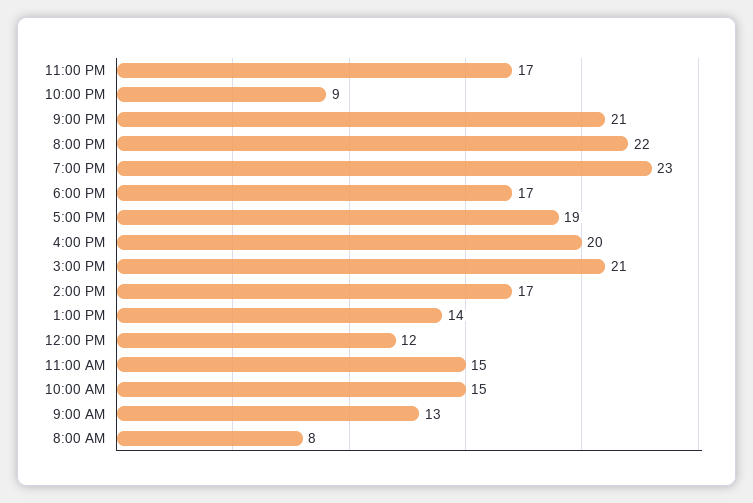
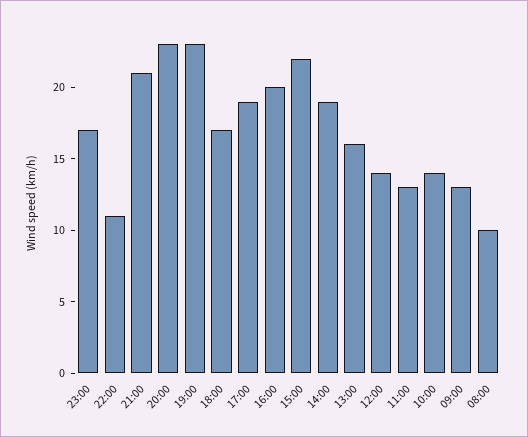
10:00 PM: 9 -> 11
8:00 PM: 22 -> 23
3:00 PM: 21 -> 22
2:00 PM: 17 -> 19
1:00 PM: 14 -> 16
12:00 PM: 12 -> 14
11:00 AM: 15 -> 13
10:00 AM: 15 -> 14
8:00 AM: 8 -> 10

